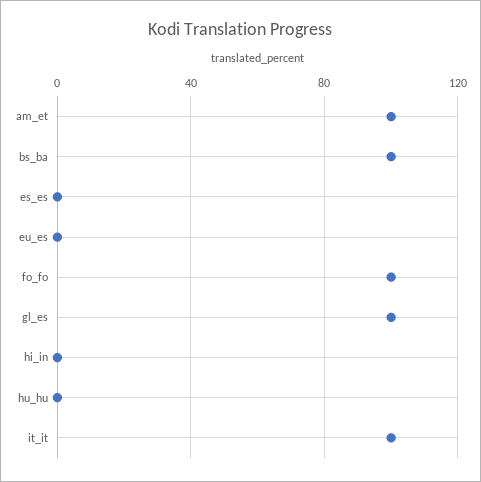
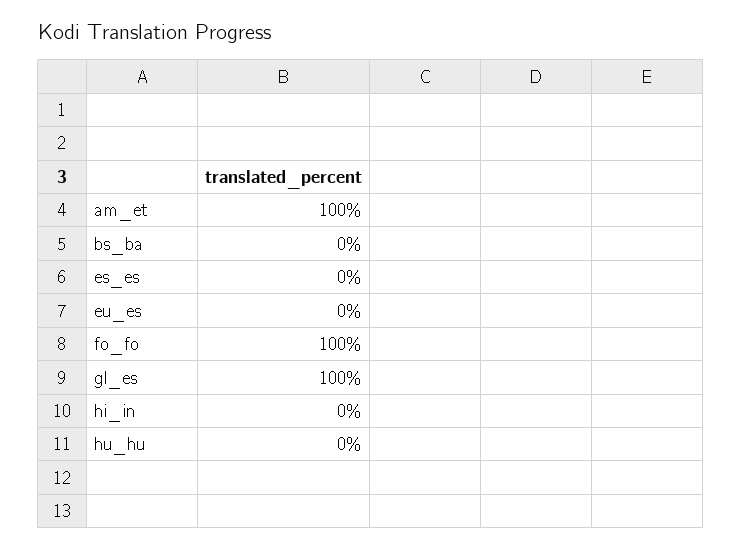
bs_ba: 100 -> 0
it_it: 100 -> none

